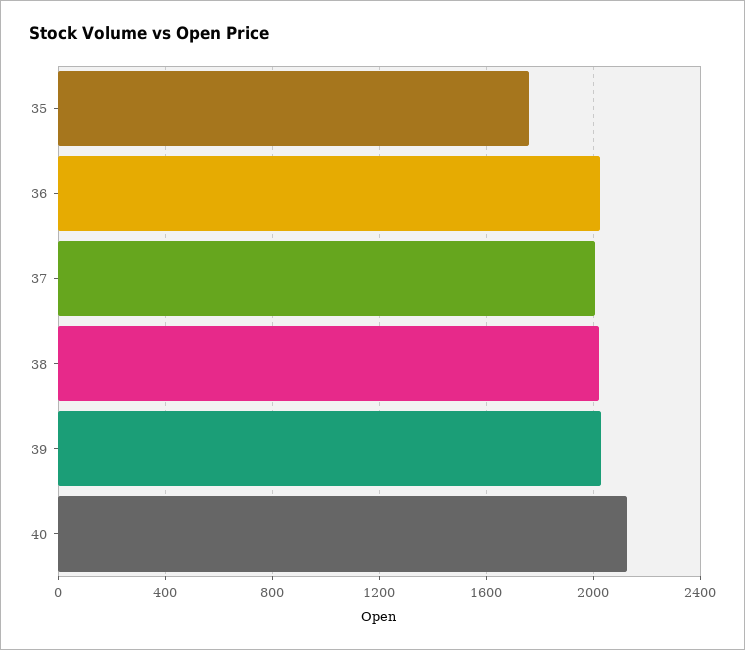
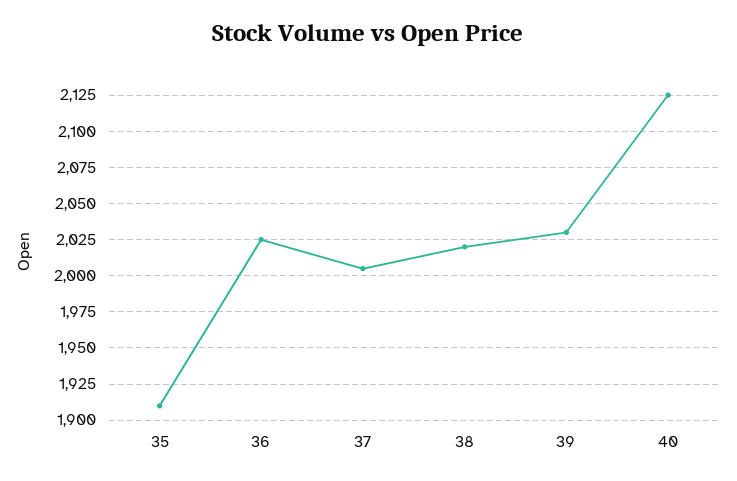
35: 1750 -> 1910

